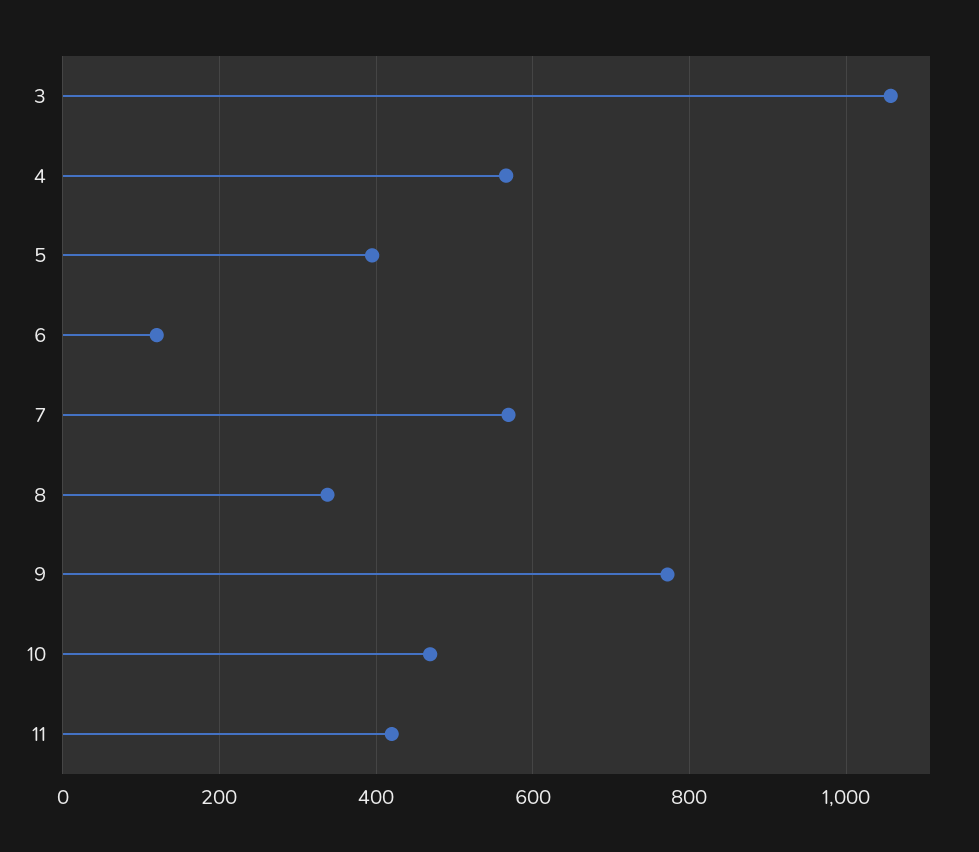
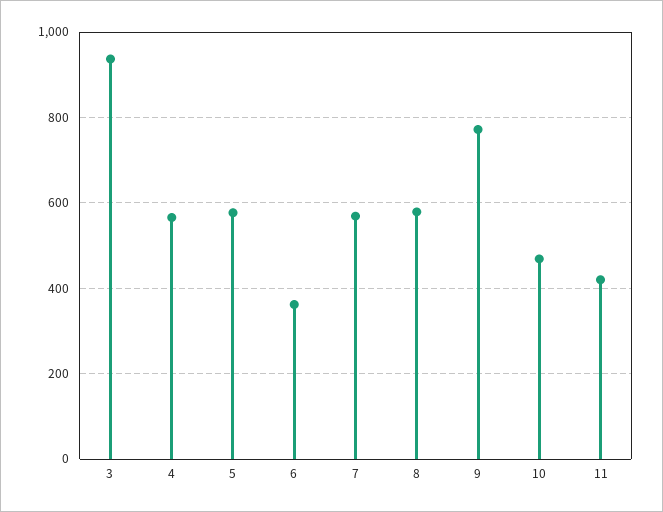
3: 1060 -> 940
5: 400 -> 580
6: 120 -> 360
8: 340 -> 580

